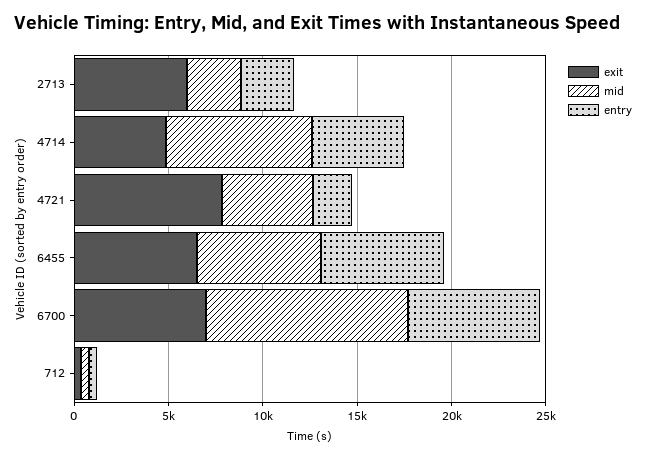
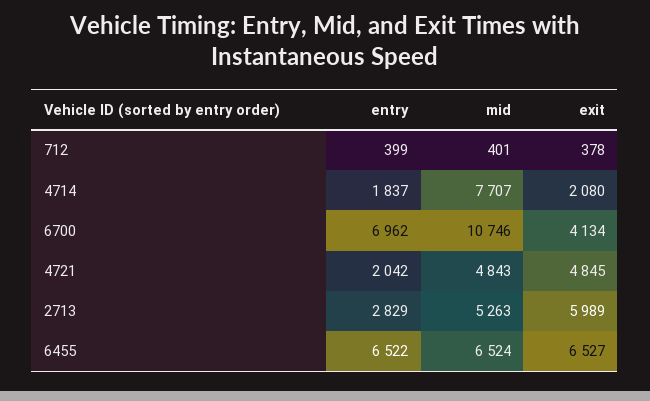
mid, 2713: 3000 -> 5263
exit, 4714: 5000 -> 2080
entry, 4714: 5000 -> 1837
exit, 4721: 8000 -> 4845
exit, 6700: 7000 -> 4134

